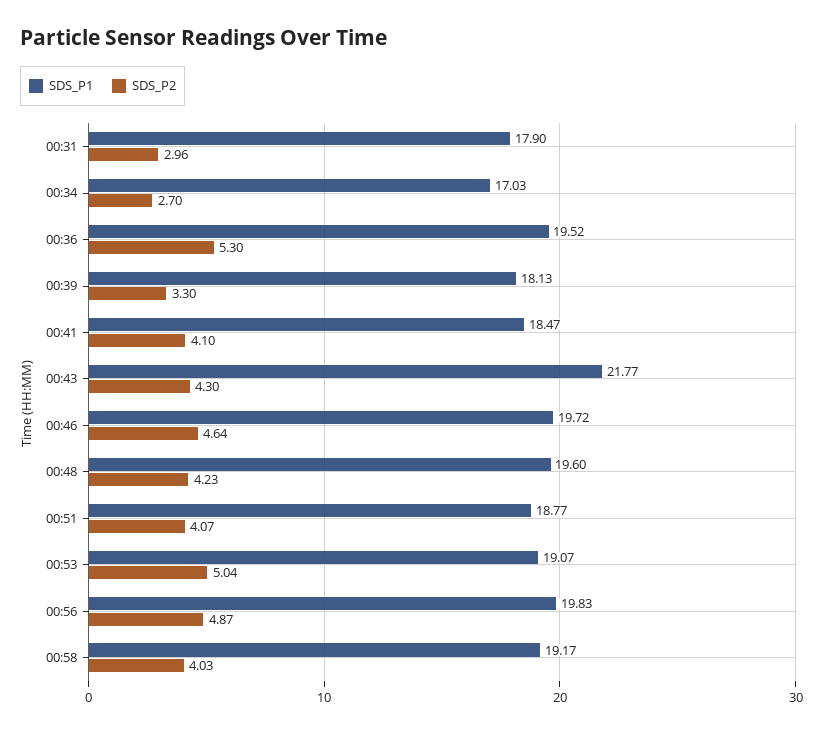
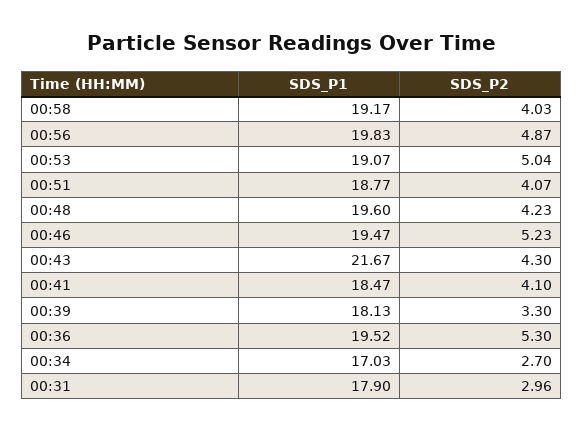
SDS_P1, 00:43: 21.77 -> 21.67
SDS_P1, 00:46: 19.72 -> 19.47
SDS_P2, 00:46: 4.64 -> 5.23

